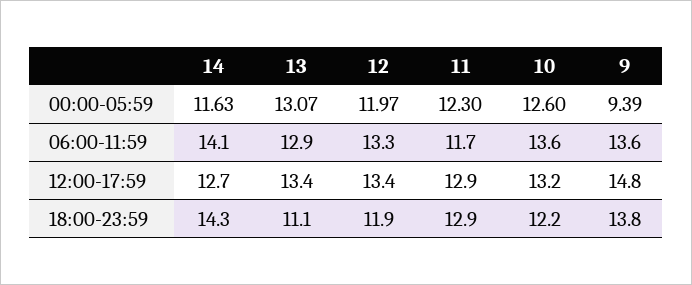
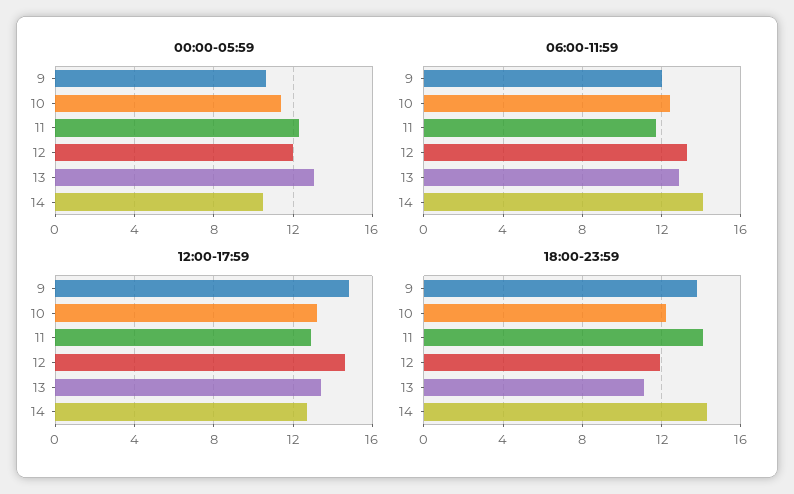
00:00-05:59, 14: 11.63 -> 10.5
00:00-05:59, 10: 12.6 -> 11.5
00:00-05:59, 9: 9.39 -> 10.5
06:00-11:59, 10: 13.6 -> 12.5
06:00-11:59, 9: 13.6 -> 12
12:00-17:59, 12: 13.4 -> 14.5
18:00-23:59, 11: 12.9 -> 14

